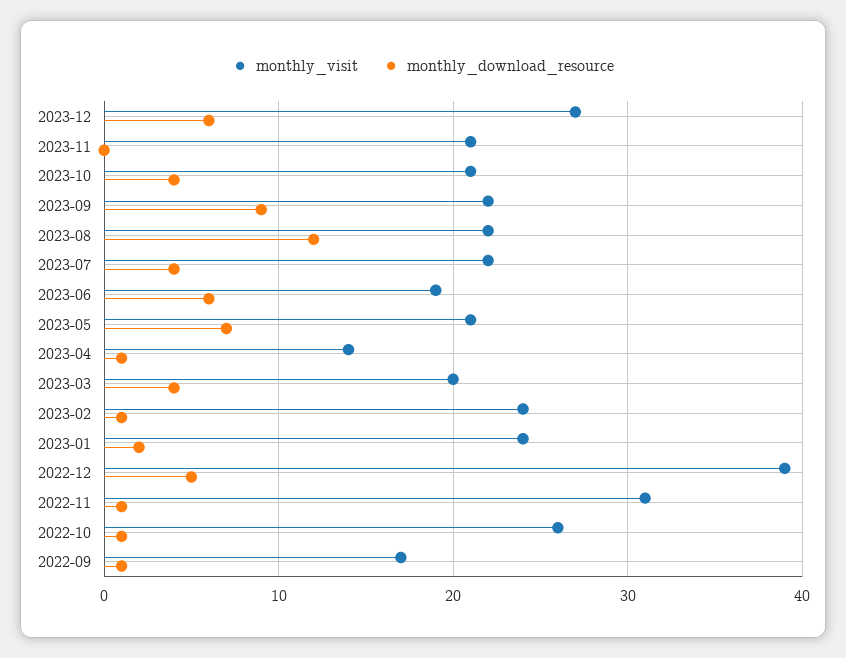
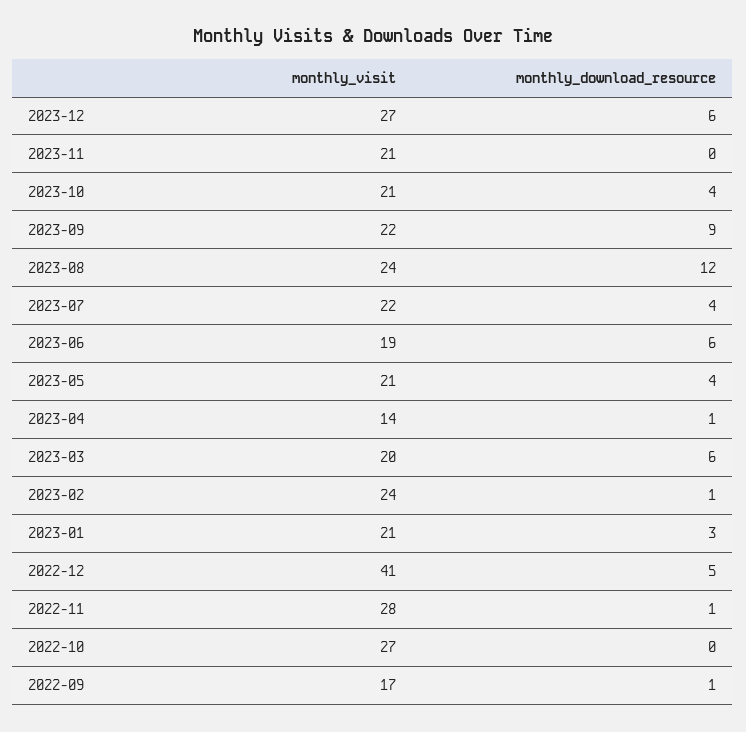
monthly_visit, 2023-08: 22 -> 24
monthly_download_resource, 2023-05: 7 -> 4
monthly_download_resource, 2023-03: 4 -> 6
monthly_visit, 2023-01: 24 -> 21
monthly_download_resource, 2023-01: 2 -> 3
monthly_visit, 2022-12: 39 -> 41
monthly_visit, 2022-11: 31 -> 28
monthly_visit, 2022-10: 26 -> 27
monthly_download_resource, 2022-10: 1 -> 0

